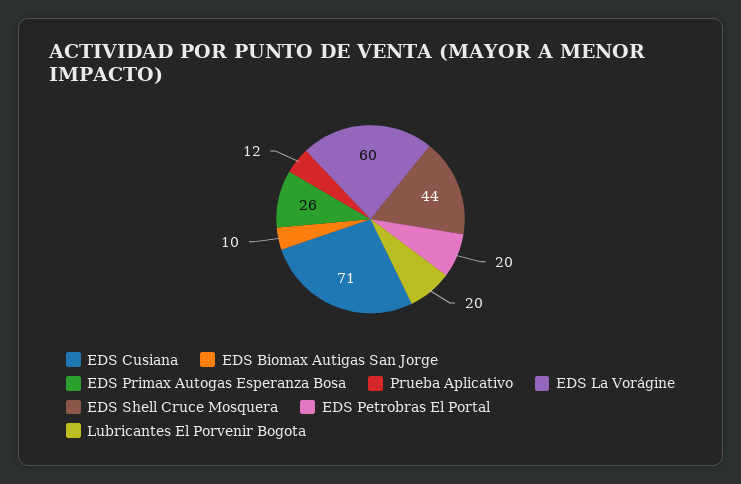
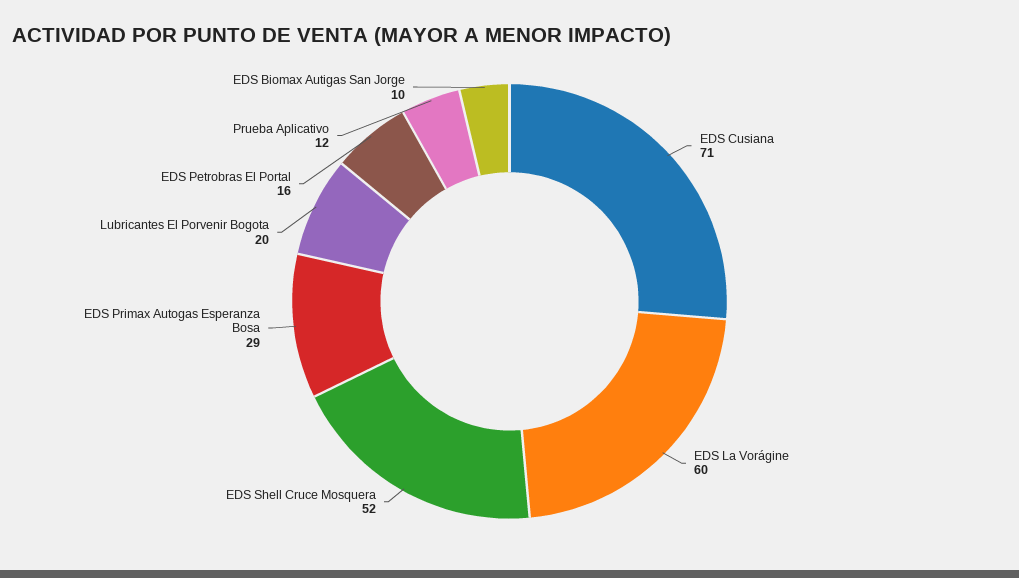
EDS Primax Autogas Esperanza Bosa: 26 -> 29
EDS Shell Cruce Mosquera: 44 -> 52
EDS Petrobras El Portal: 20 -> 16

